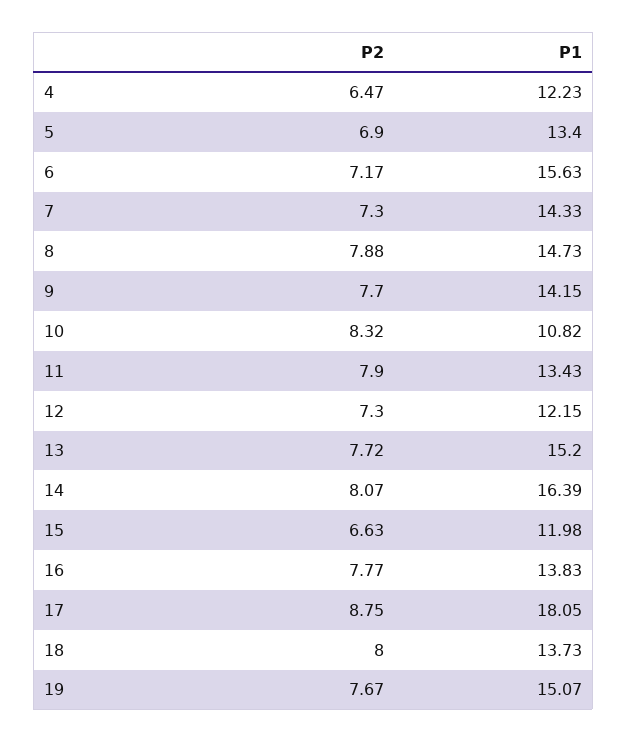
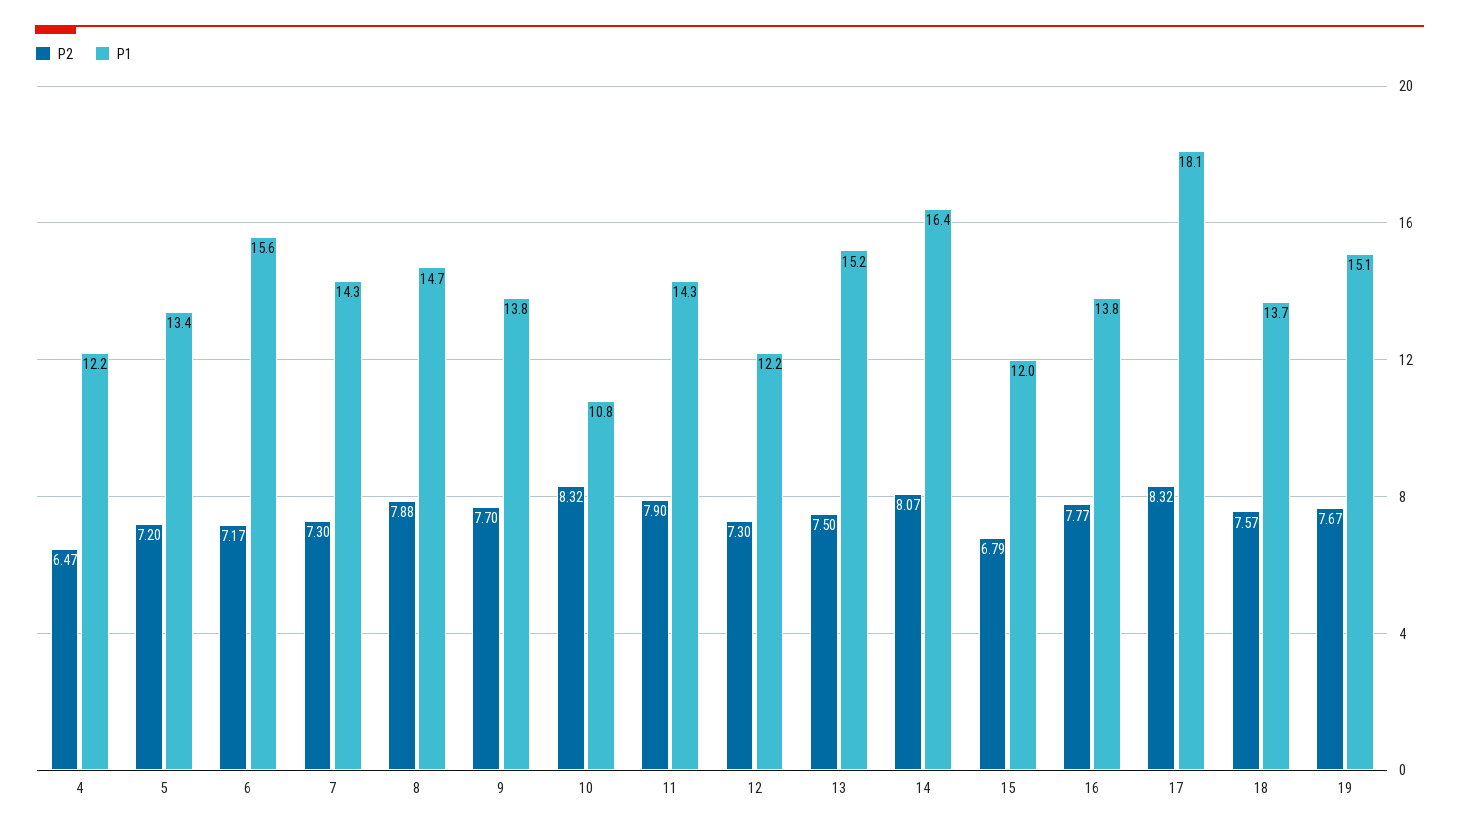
P2, 5: 6.9 -> 7.2
P1, 9: 14.15 -> 13.8
P1, 11: 13.43 -> 14.3
P2, 13: 7.72 -> 7.5
P2, 15: 6.63 -> 6.79
P2, 17: 8.75 -> 8.32
P2, 18: 8 -> 7.57

